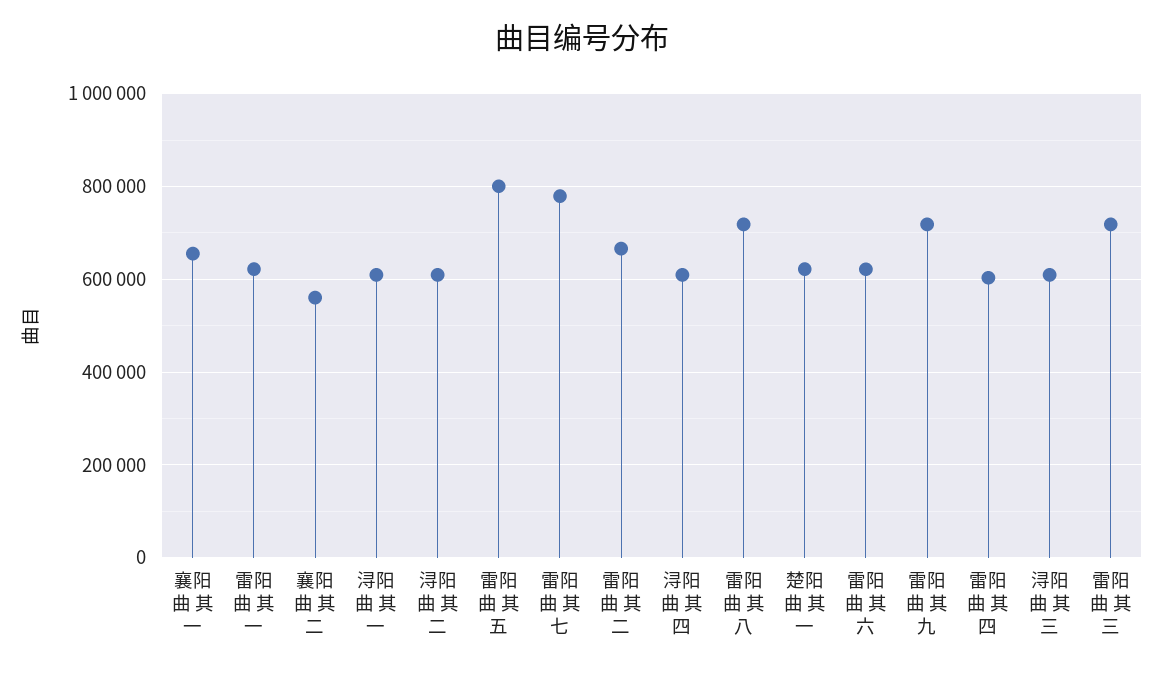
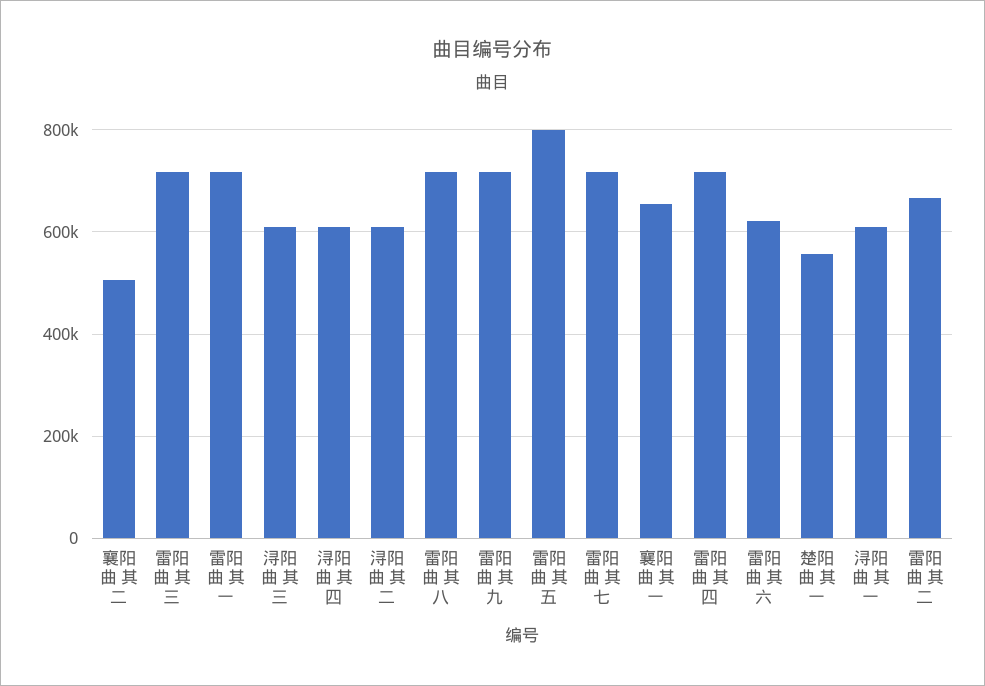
雷阳曲 其一: 620000 -> 720000
襄阳曲 其二: 560000 -> 500000
雷阳曲 其七: 780000 -> 720000
楚阳曲 其一: 620000 -> 560000
雷阳曲 其四: 600000 -> 720000

